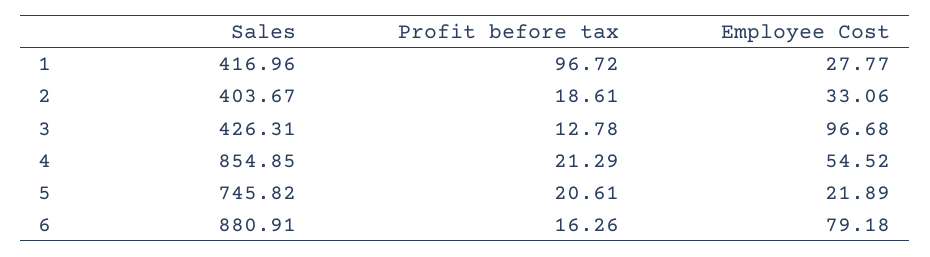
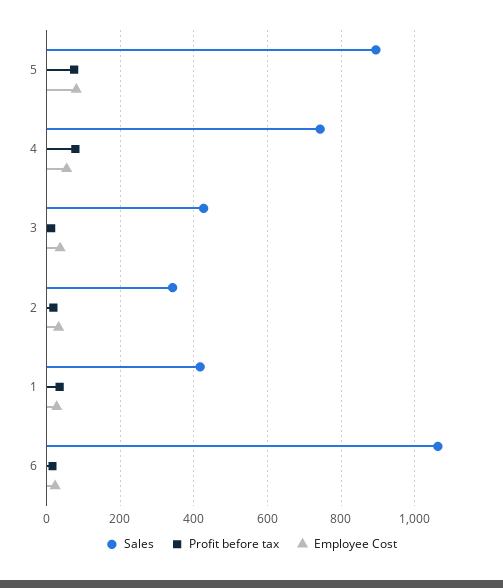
Profit before tax, 1: 96.72 -> 40
Sales, 2: 403.67 -> 340
Employee Cost, 3: 96.68 -> 40
Sales, 4: 854.85 -> 740
Profit before tax, 4: 21.29 -> 80
Sales, 5: 745.82 -> 900
Profit before tax, 5: 20.61 -> 80
Employee Cost, 5: 21.89 -> 80
Sales, 6: 880.91 -> 1060
Employee Cost, 6: 79.18 -> 20

